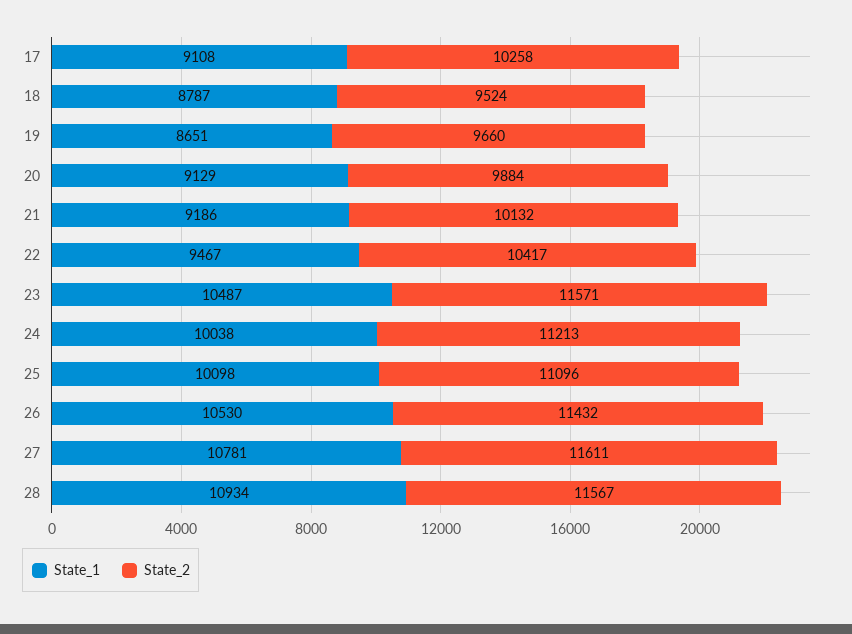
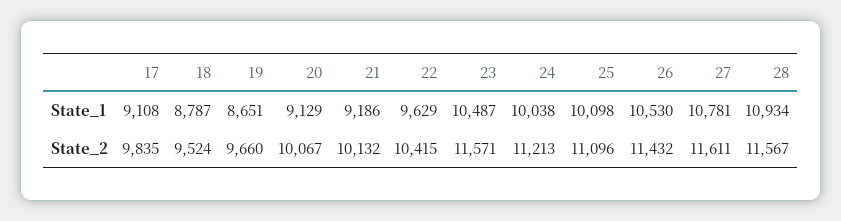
State_2, 17: 10258 -> 9835
State_2, 20: 9884 -> 10067
State_1, 22: 9467 -> 9629
State_2, 22: 10417 -> 10415

